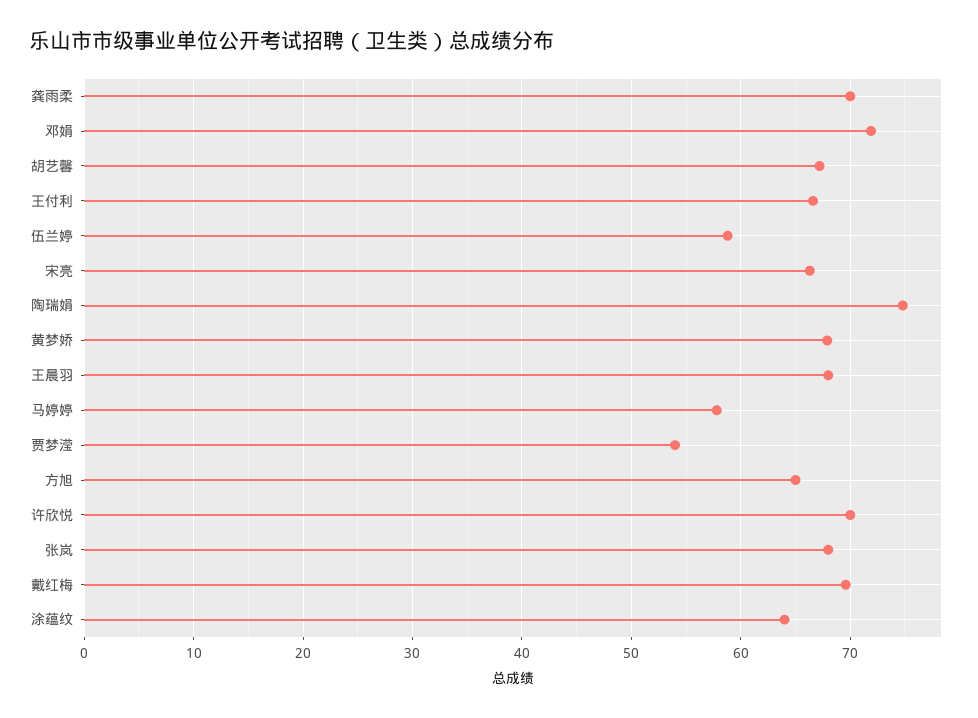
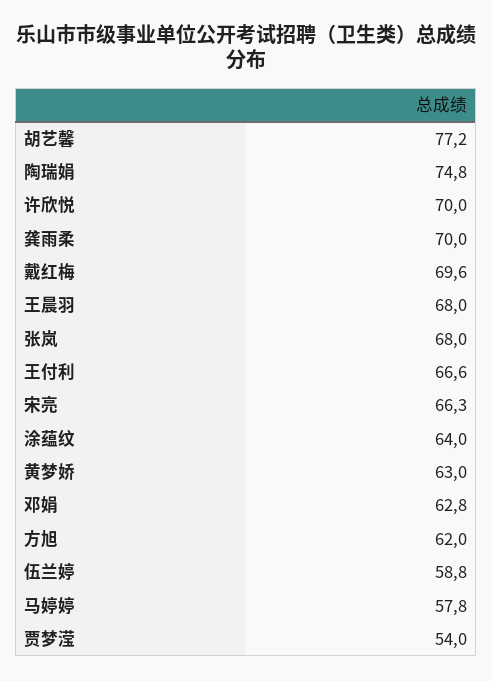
邓娟: 72 -> 62.8
胡艺馨: 67 -> 77.2
黄梦娇: 68 -> 63
方旭: 65 -> 62

